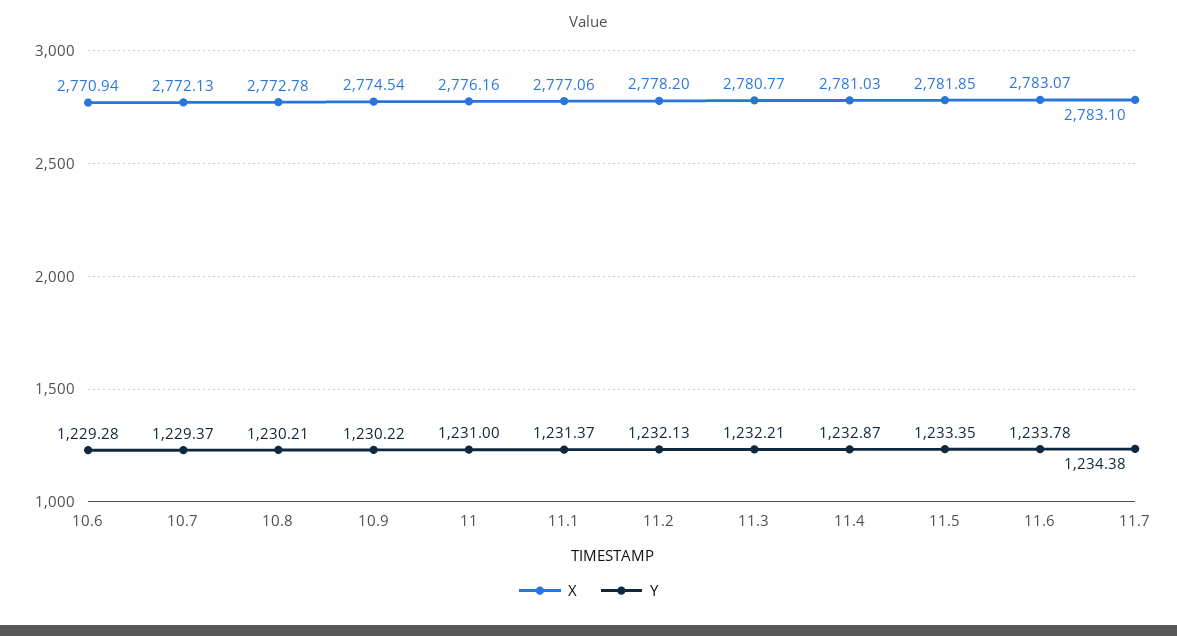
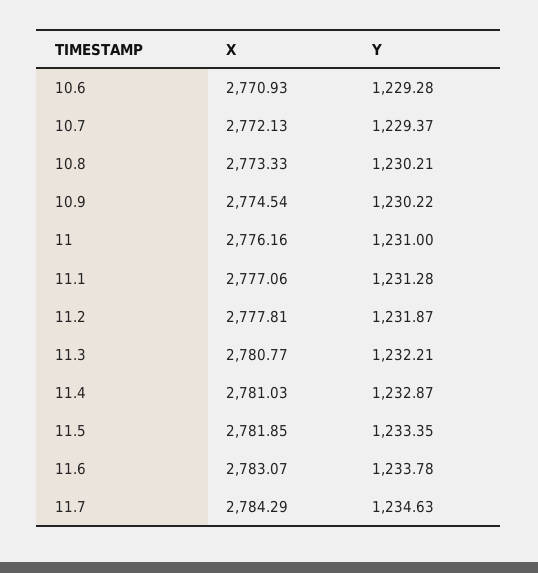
X, 10.6: 2770.94 -> 2770.93
X, 10.8: 2772.78 -> 2773.33
Y, 11.1: 1231.37 -> 1231.28
X, 11.2: 2778.2 -> 2777.81
Y, 11.2: 1232.13 -> 1231.87
X, 11.7: 2783.1 -> 2784.29
Y, 11.7: 1234.38 -> 1234.63

